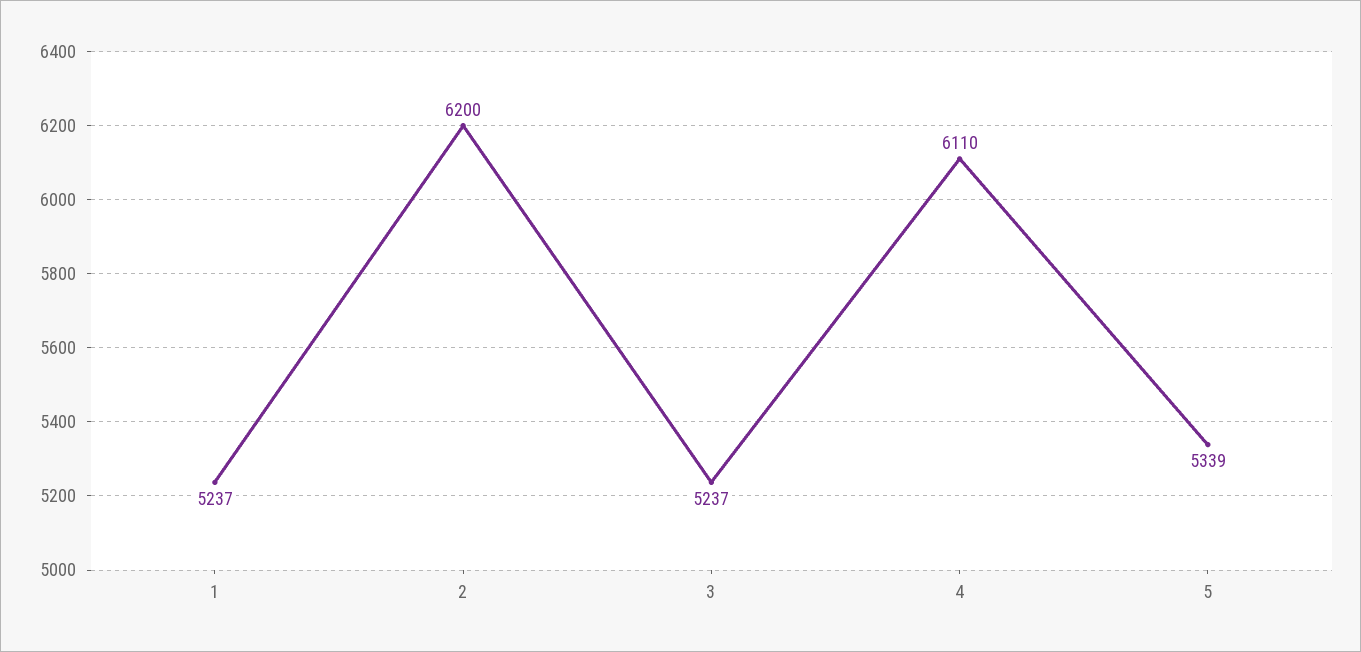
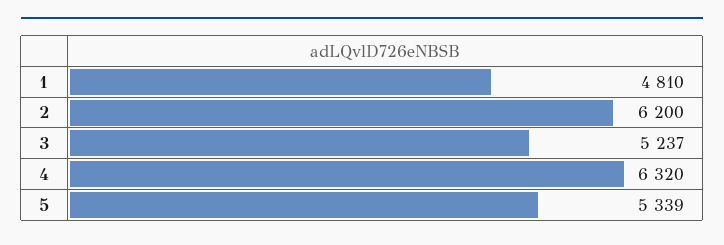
1: 5237 -> 4810
4: 6110 -> 6320

